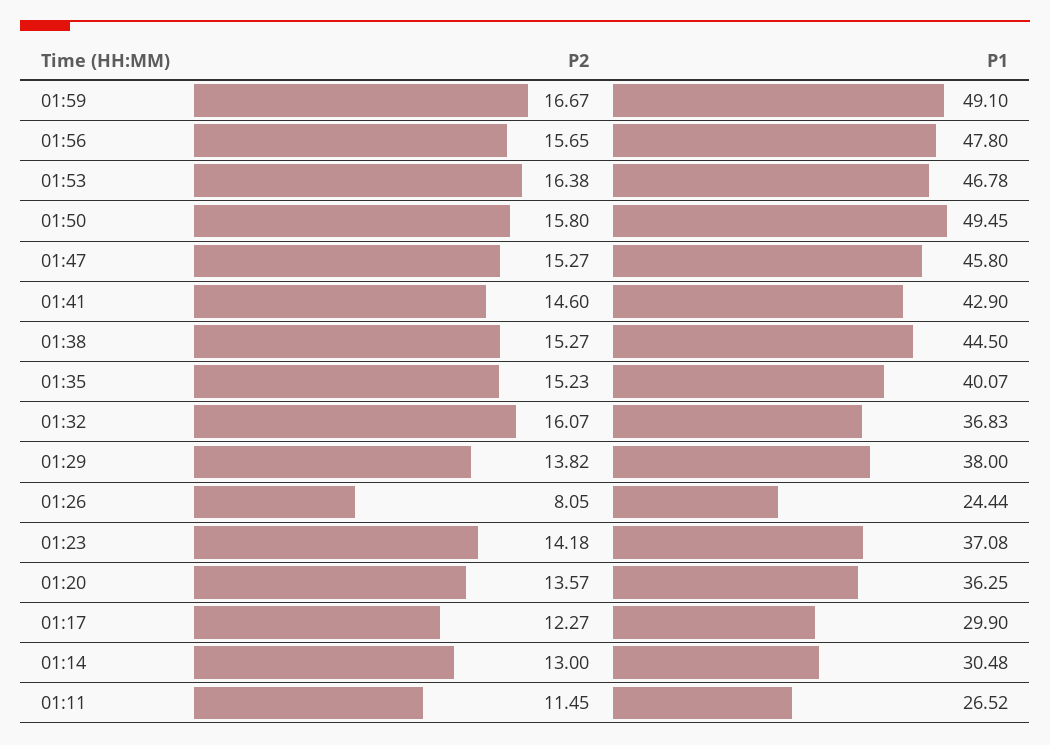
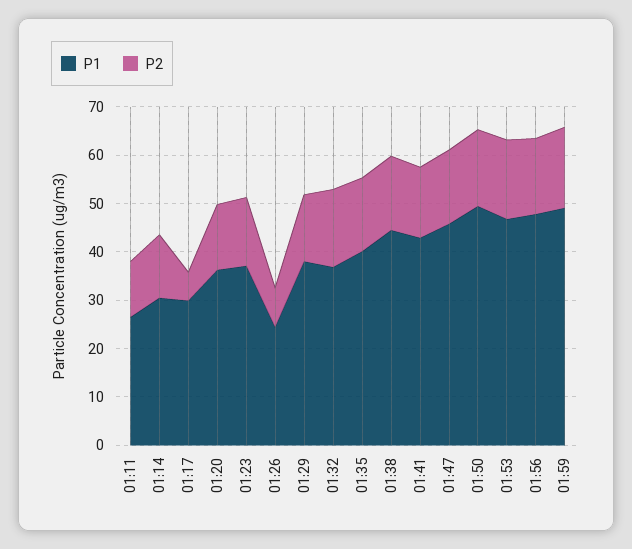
P2, 01:17: 12.27 -> 6

